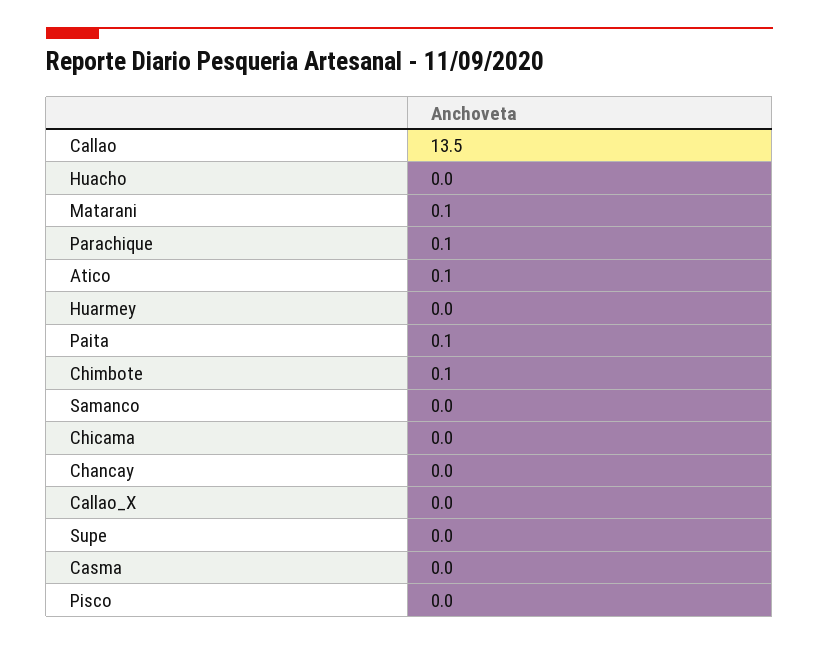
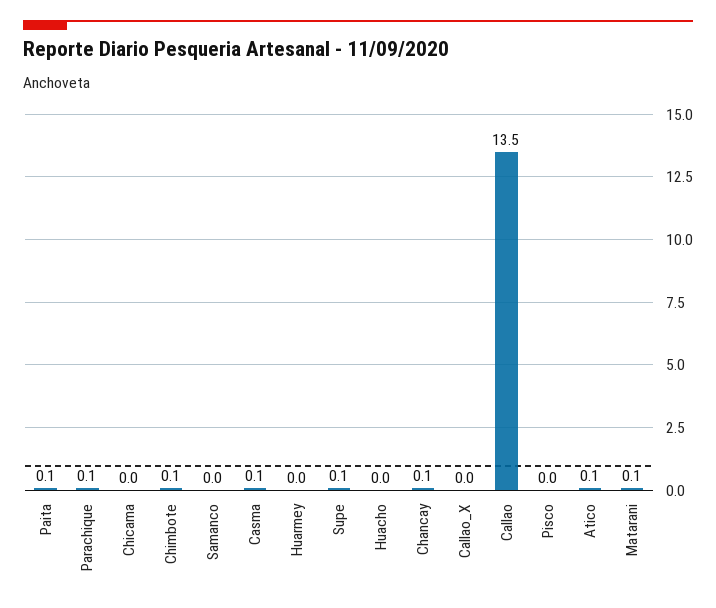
Chancay: 0 -> 0.1
Supe: 0 -> 0.1
Casma: 0 -> 0.1

